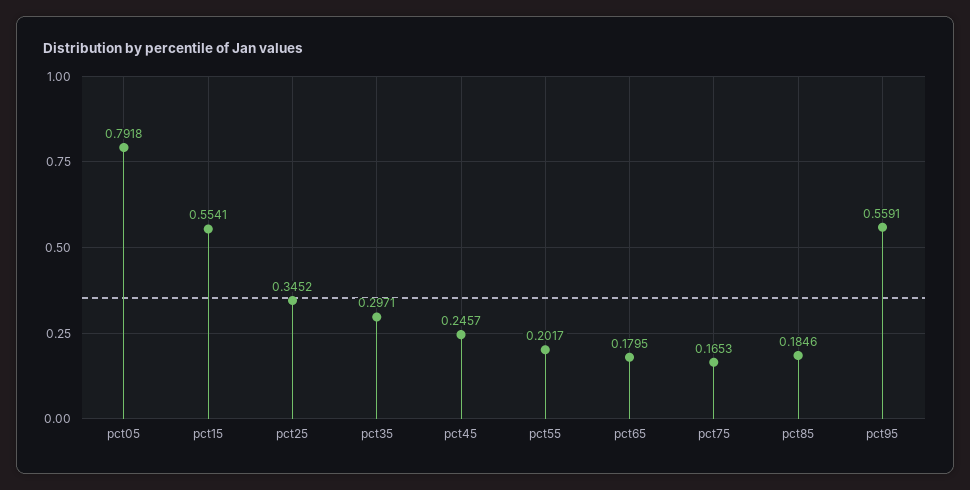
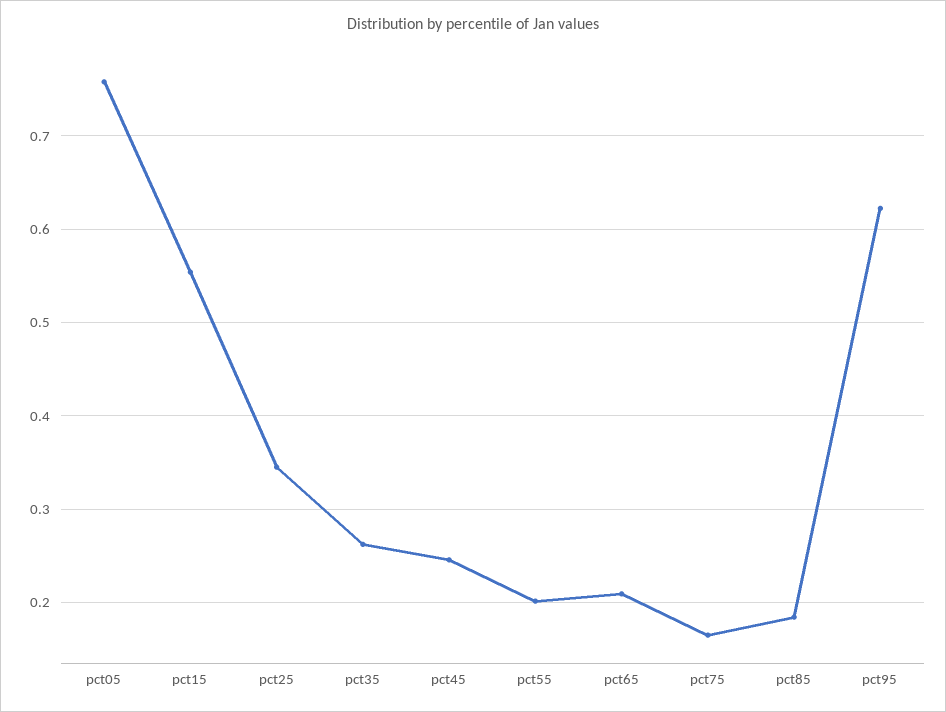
pct05: 0.7918 -> 0.76
pct35: 0.2971 -> 0.26
pct65: 0.1795 -> 0.21
pct95: 0.5591 -> 0.62

